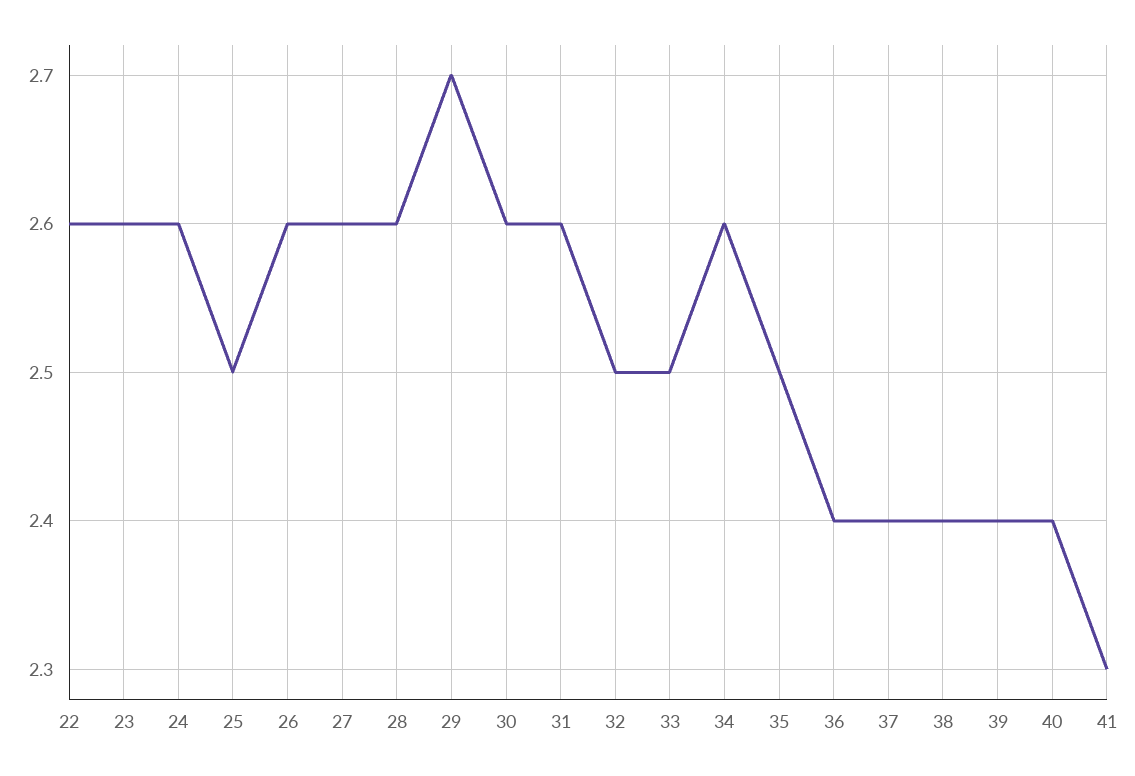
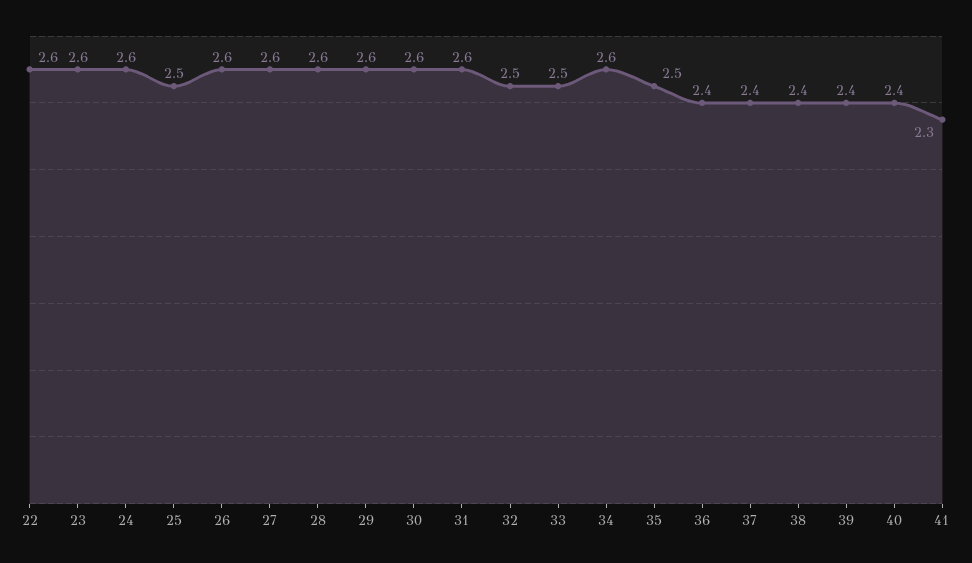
29: 2.7 -> 2.6

